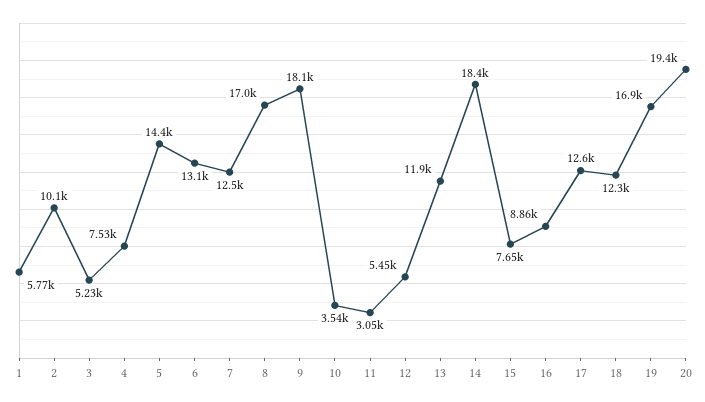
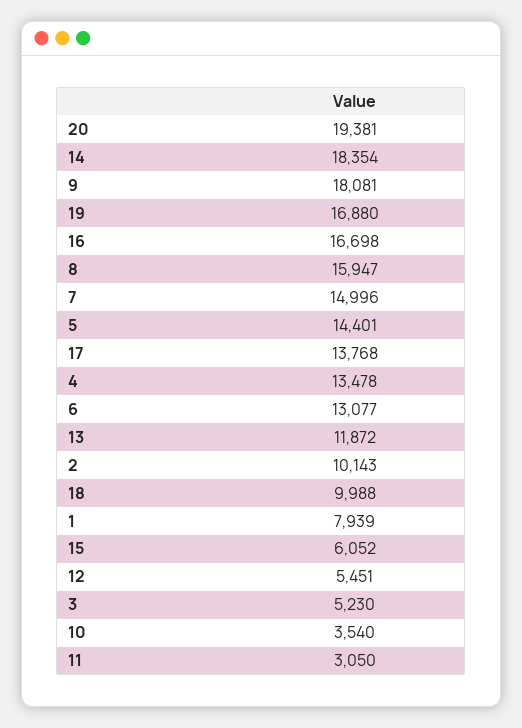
1: 5770 -> 7939
4: 7530 -> 13478
7: 12500 -> 14996
8: 17000 -> 15947
15: 7650 -> 6052
16: 8860 -> 16698
17: 12600 -> 13768
18: 12300 -> 9988

